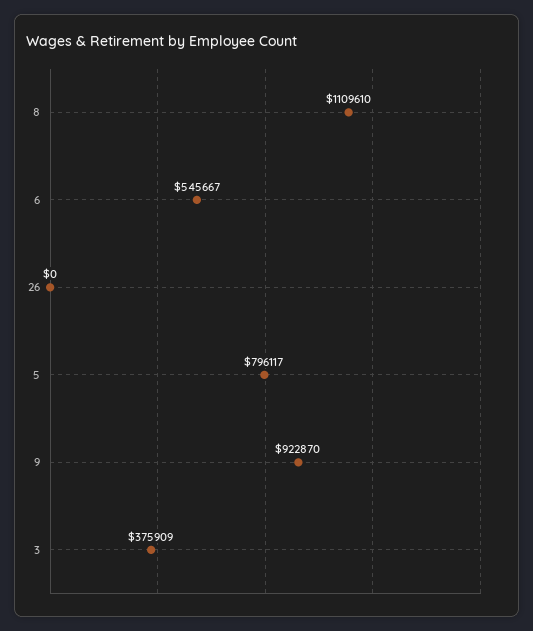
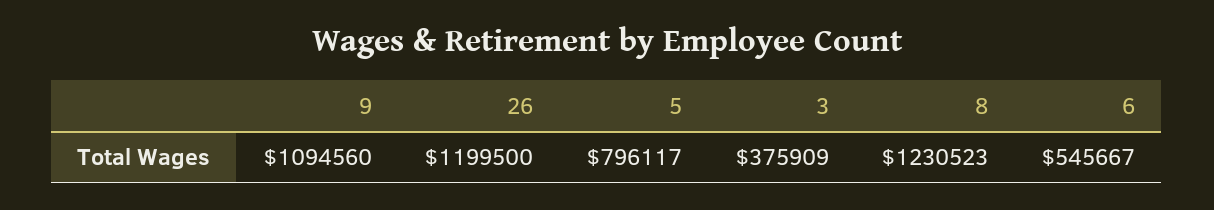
8: 1109610 -> 1230523
26: 0 -> 1199500
9: 922870 -> 1094560

